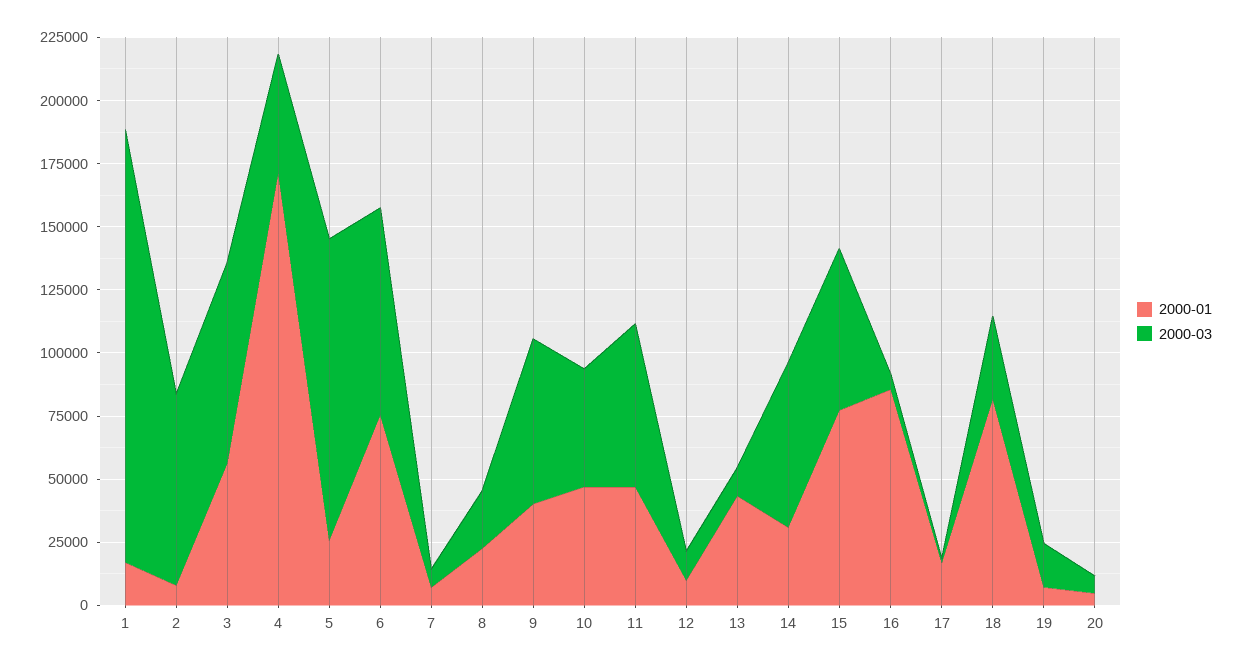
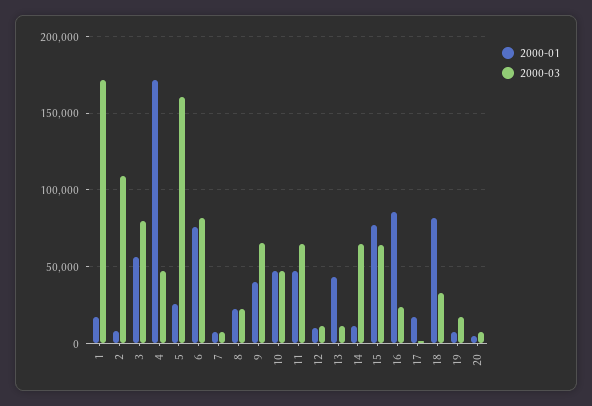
2000-03, 2: 75000 -> 110000
2000-03, 5: 120000 -> 160000
2000-01, 14: 30000 -> 10000
2000-03, 16: 5000 -> 25000

